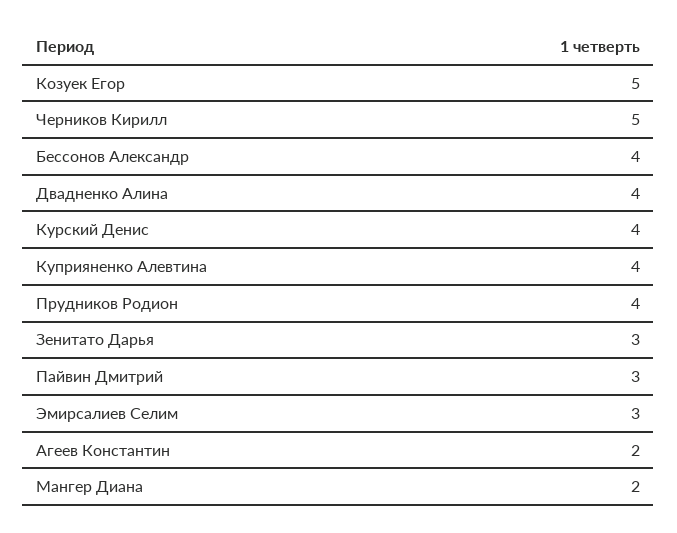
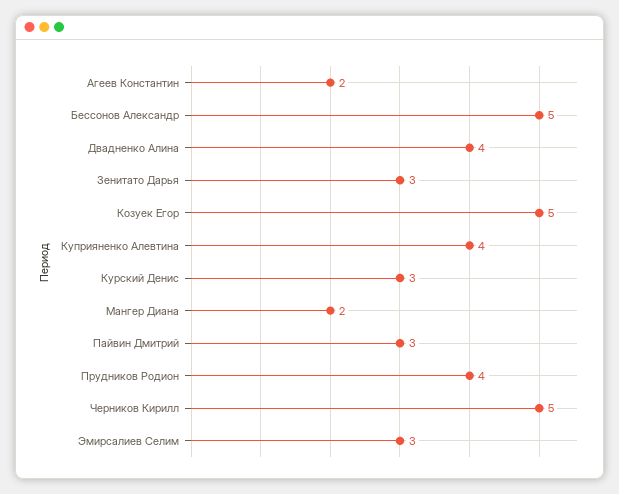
Бессонов Александр: 4 -> 5
Курский Денис: 4 -> 3

